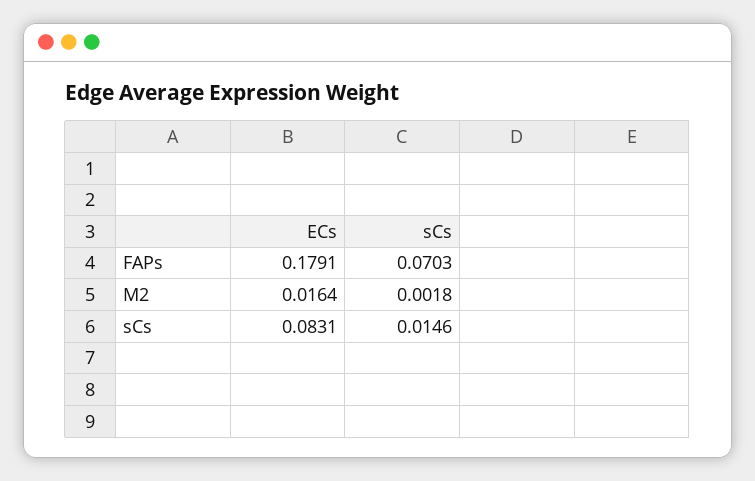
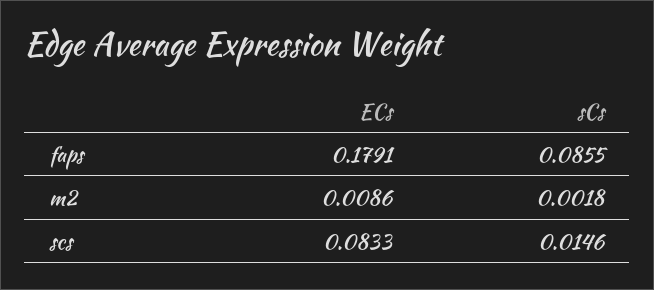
sCs, FAPs: 0.0703 -> 0.0855
ECs, M2: 0.0164 -> 0.0086
ECs, sCs: 0.0831 -> 0.0833

